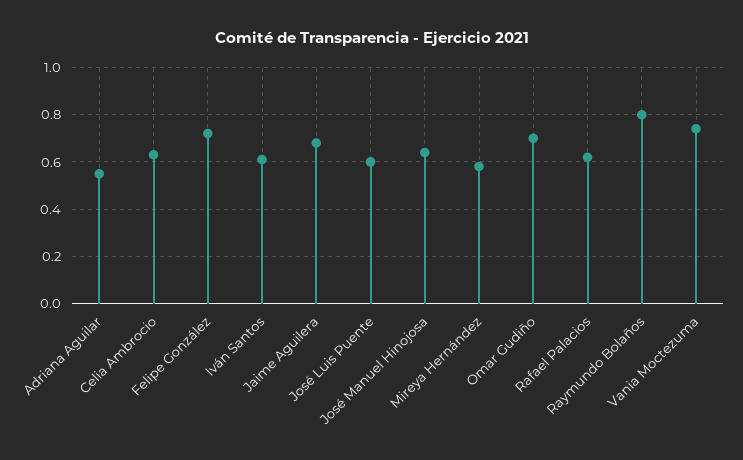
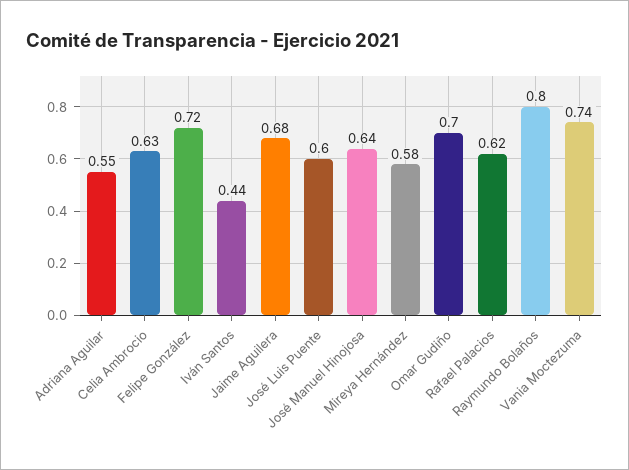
Iván Santos: 0.6 -> 0.44

